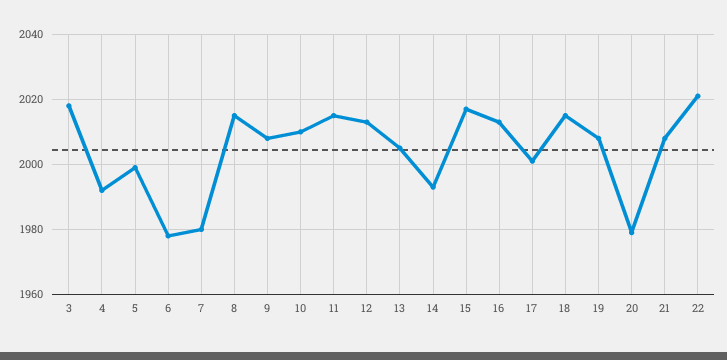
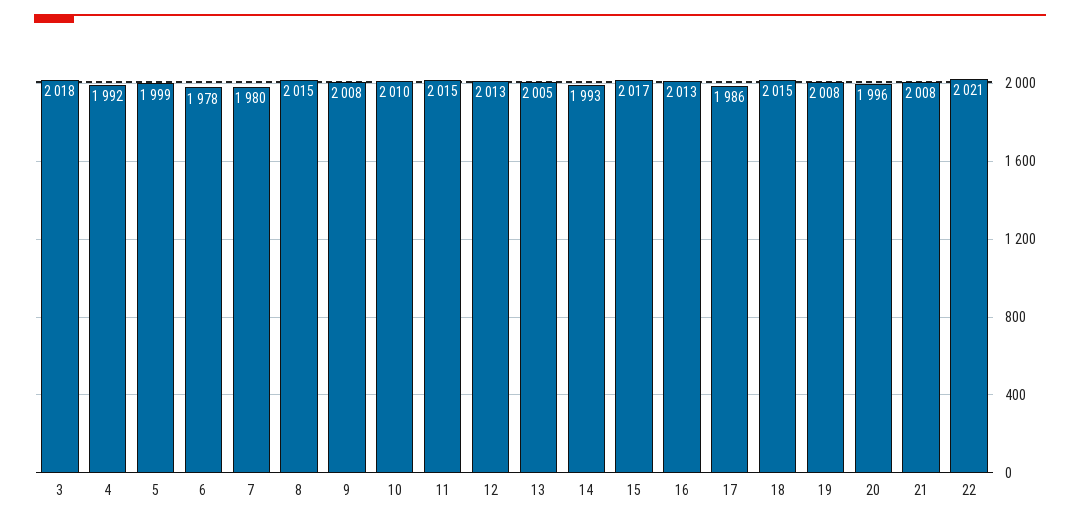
17: 2000 -> 1986
20: 1980 -> 1996

